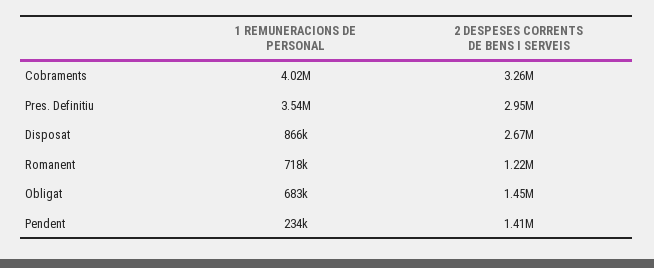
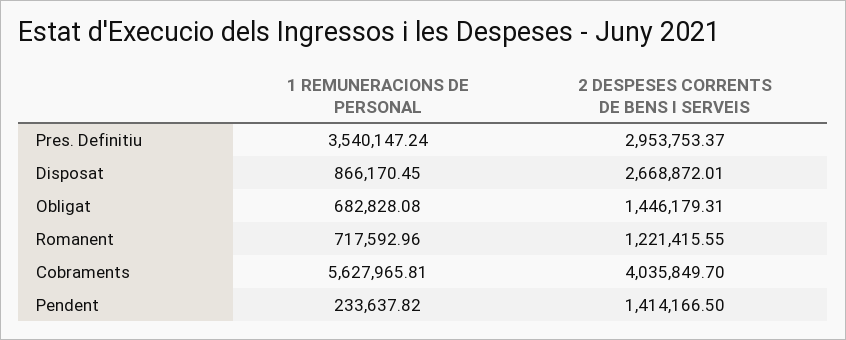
1 REMUNERACIONS DE PERSONAL, Cobraments: 4020000 -> 5627965.81
2 DESPESES CORRENTS DE BENS I SERVEIS, Cobraments: 3260000 -> 4035849.7

